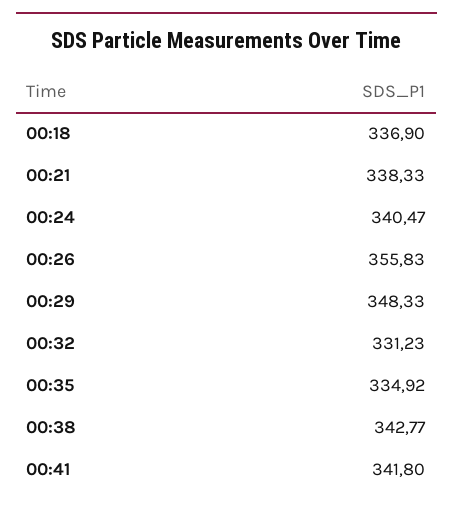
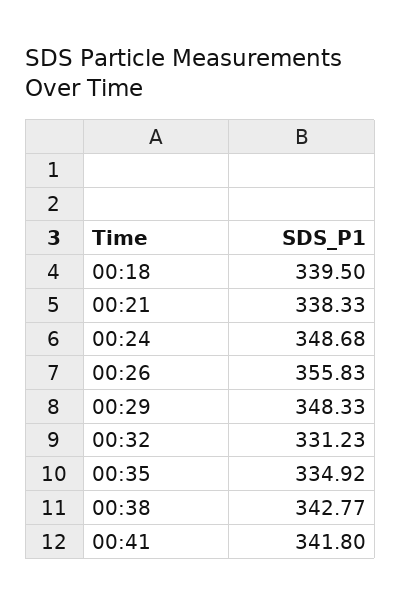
00:18: 336.9 -> 339.5
00:24: 340.47 -> 348.68

